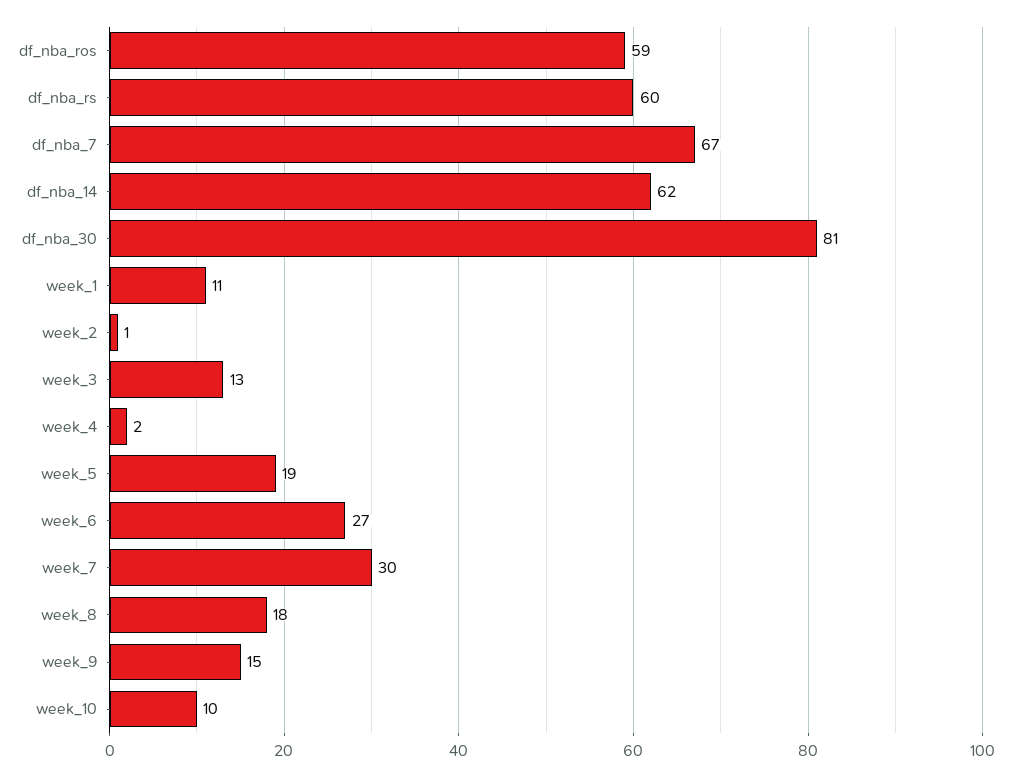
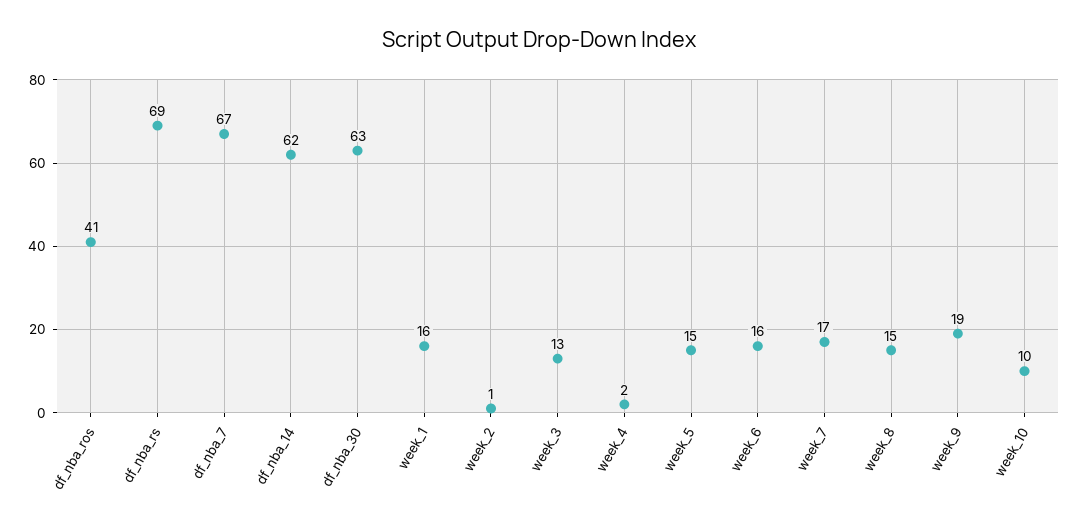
df_nba_ros: 59 -> 41
df_nba_rs: 60 -> 69
df_nba_30: 81 -> 63
week_1: 11 -> 16
week_5: 19 -> 15
week_6: 27 -> 16
week_7: 30 -> 17
week_8: 18 -> 15
week_9: 15 -> 19

